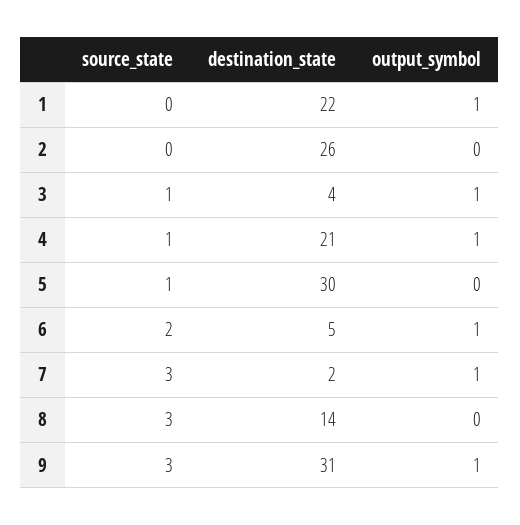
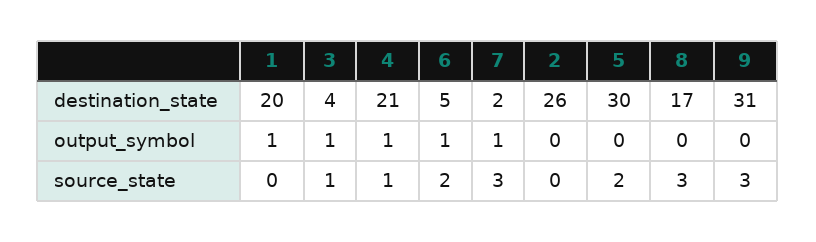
destination_state, 1: 22 -> 20
source_state, 5: 1 -> 2
destination_state, 8: 14 -> 17
output_symbol, 9: 1 -> 0

